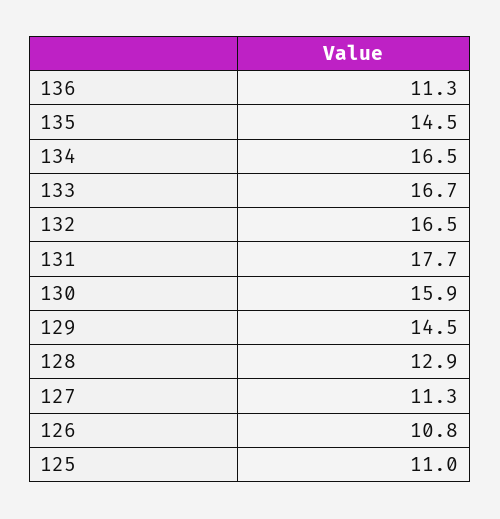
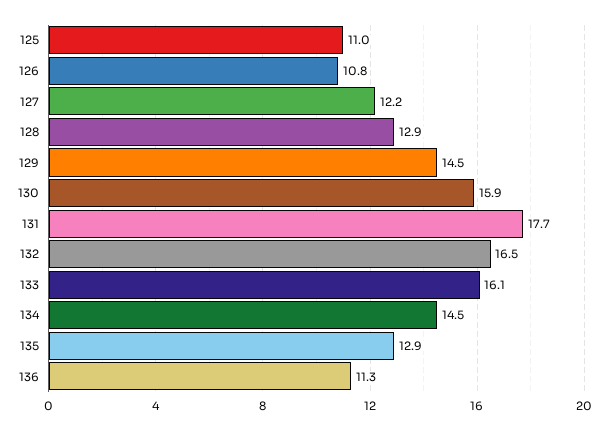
135: 14.5 -> 12.9
134: 16.5 -> 14.5
133: 16.7 -> 16.1
127: 11.3 -> 12.2

